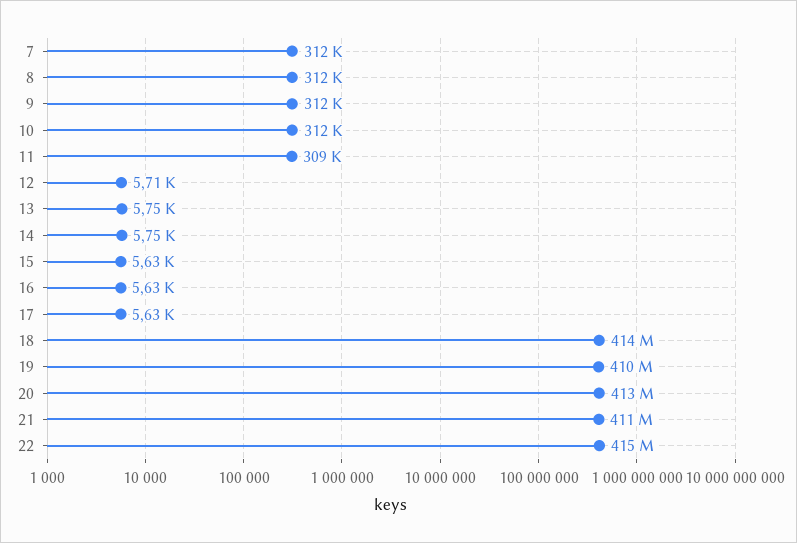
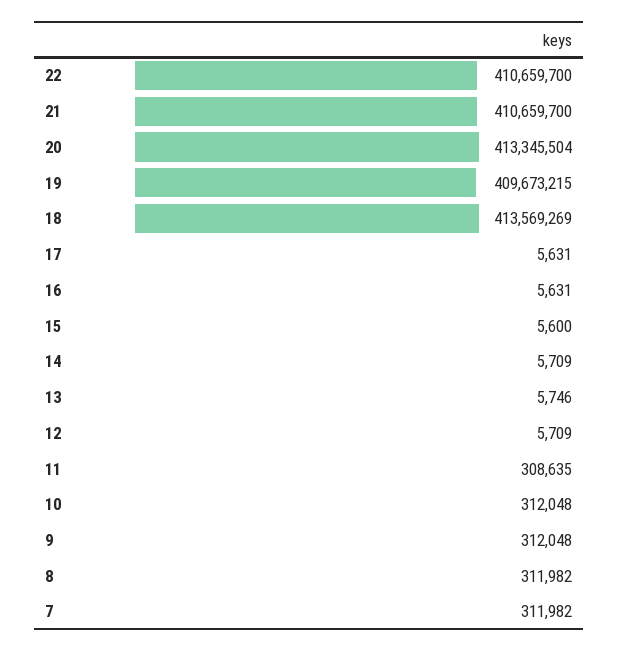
14: 5750 -> 5709
15: 5630 -> 5600
22: 415000000 -> 410659700

